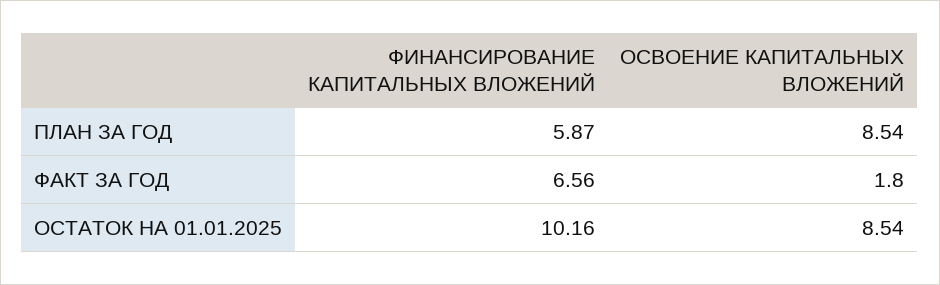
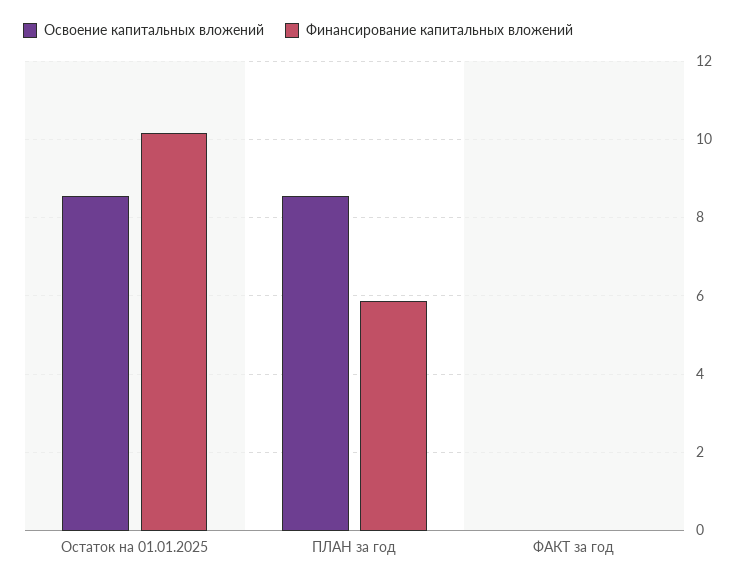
ФИНАНСИРОВАНИЕ КАПИТАЛЬНЫХ ВЛОЖЕНИЙ, ФАКТ ЗА ГОД: 6.56 -> 0
ОСВОЕНИЕ КАПИТАЛЬНЫХ ВЛОЖЕНИЙ, ФАКТ ЗА ГОД: 1.8 -> 0

